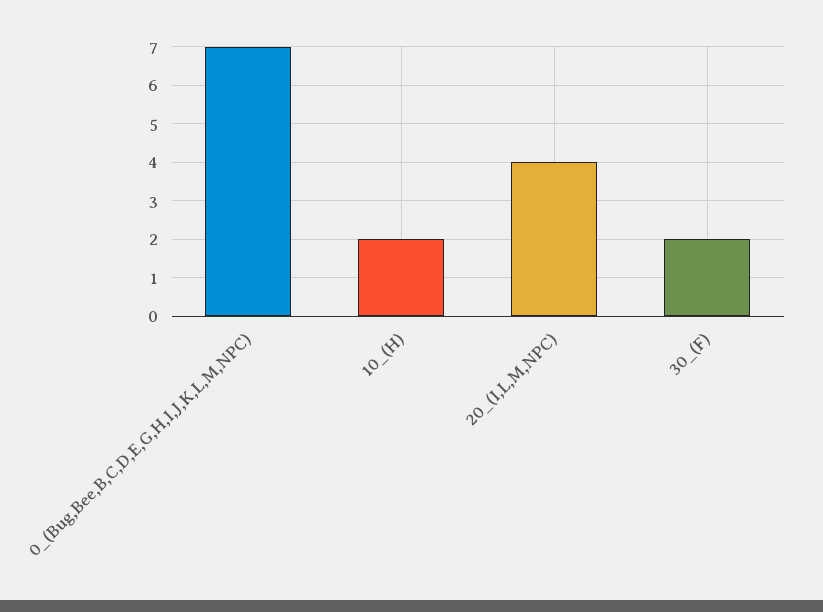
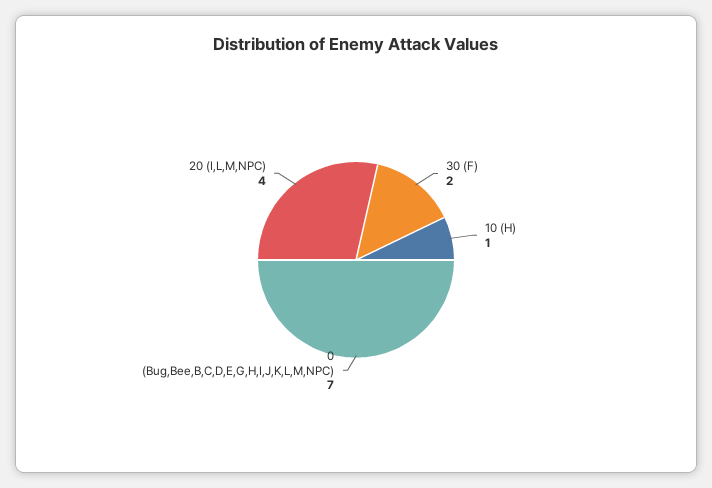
10_(H): 2 -> 1

